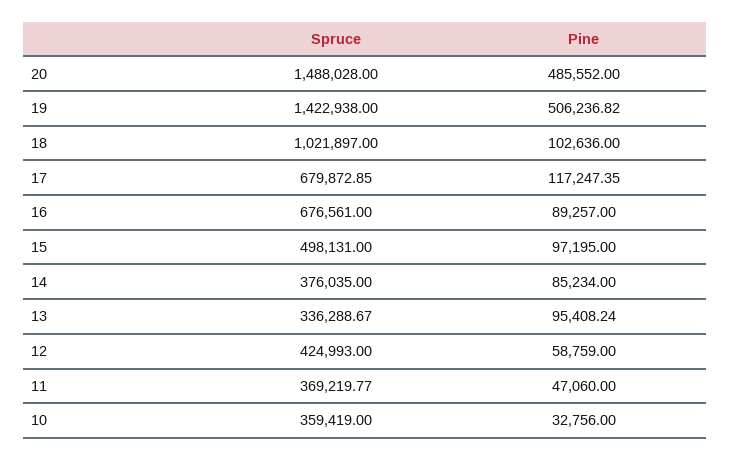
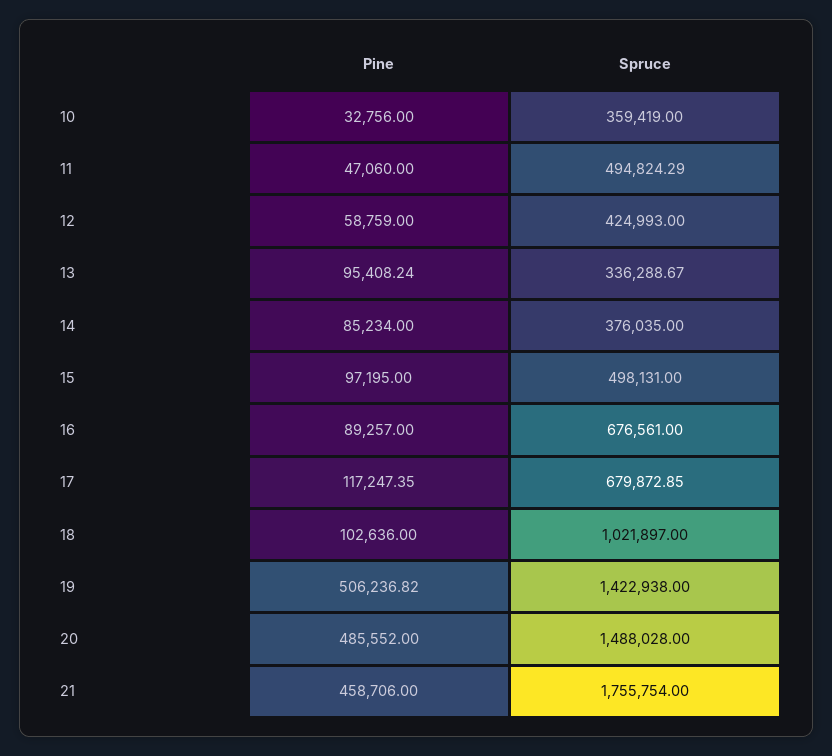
Spruce, 11: 369219.77 -> 494824.29
Pine, 21: none -> 458706
Spruce, 21: none -> 1755754

